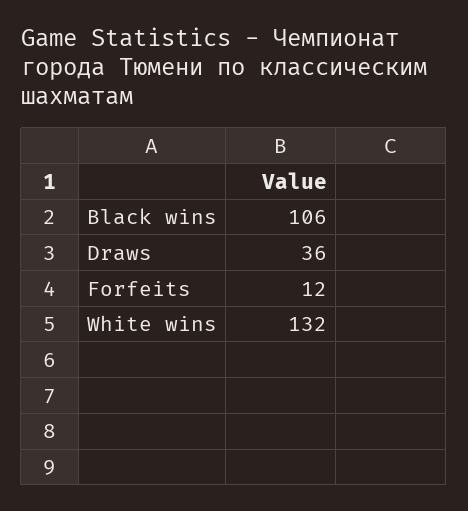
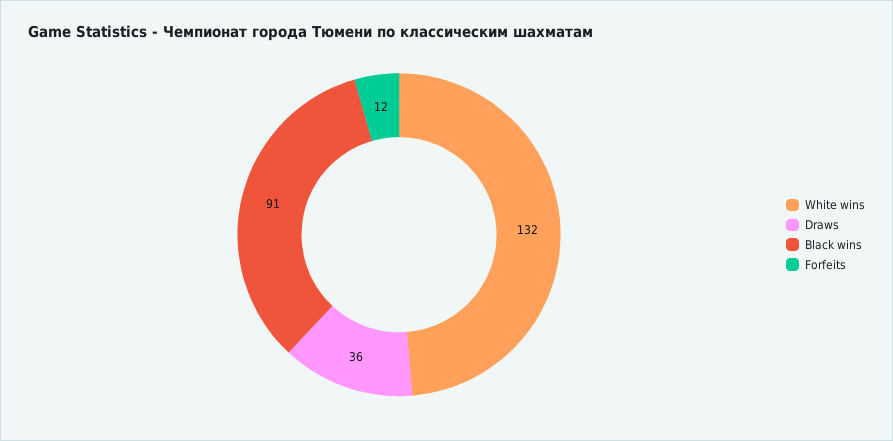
Black wins: 106 -> 91

